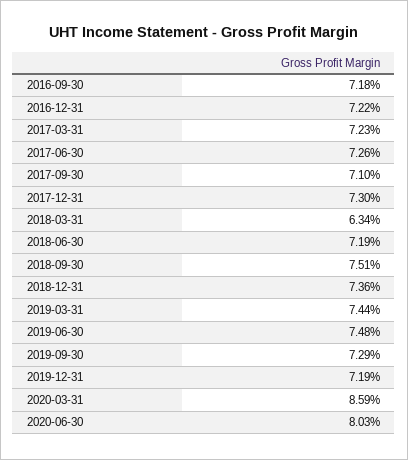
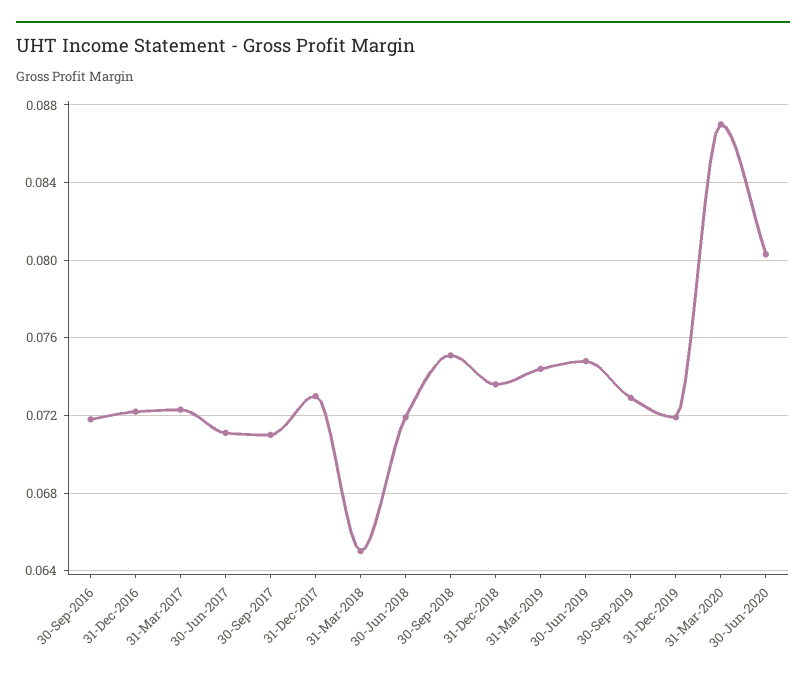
2017-06-30: 0.0726 -> 0.071
2018-03-31: 0.0634 -> 0.065
2020-03-31: 0.0859 -> 0.087

